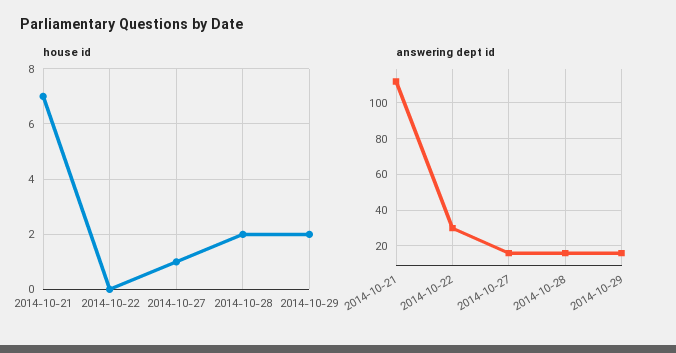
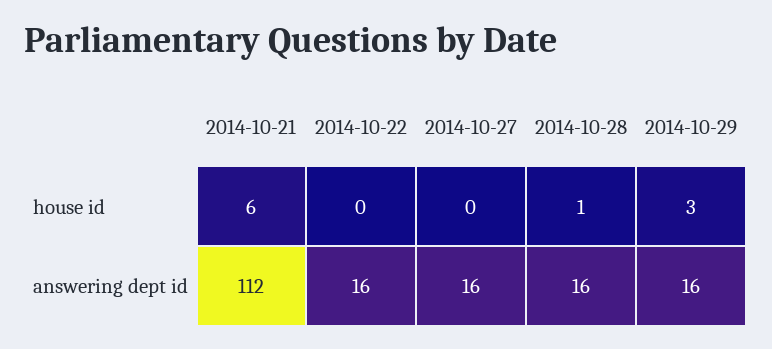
house id, 2014-10-21: 7 -> 6
house id, 2014-10-27: 1 -> 0
house id, 2014-10-28: 2 -> 1
house id, 2014-10-29: 2 -> 3
answering dept id, 2014-10-22: 30 -> 16

